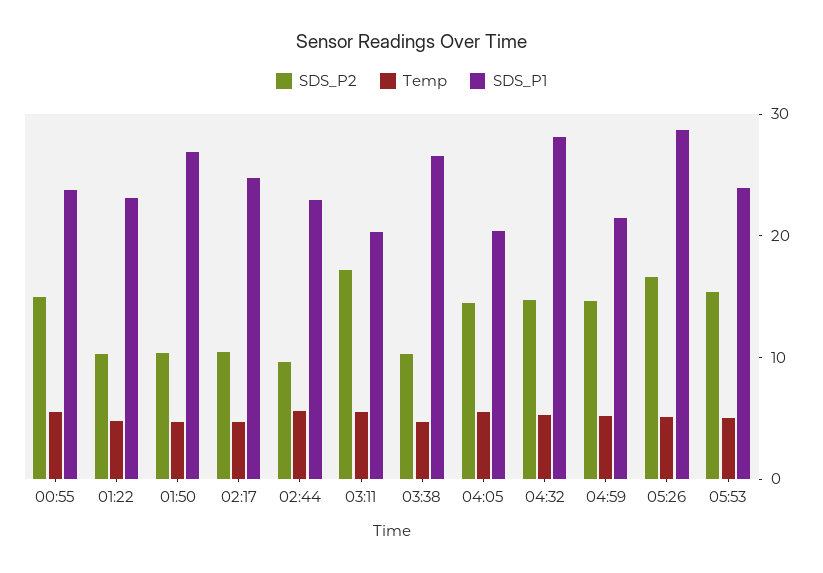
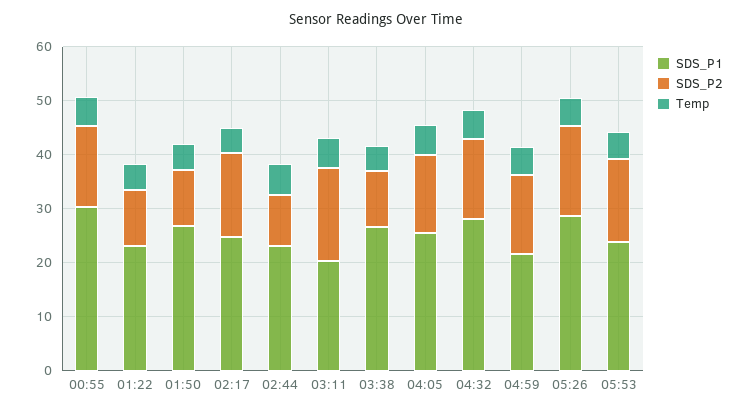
SDS_P1, 00:55: 24 -> 30
SDS_P2, 02:17: 10 -> 16
SDS_P1, 04:05: 20 -> 26

